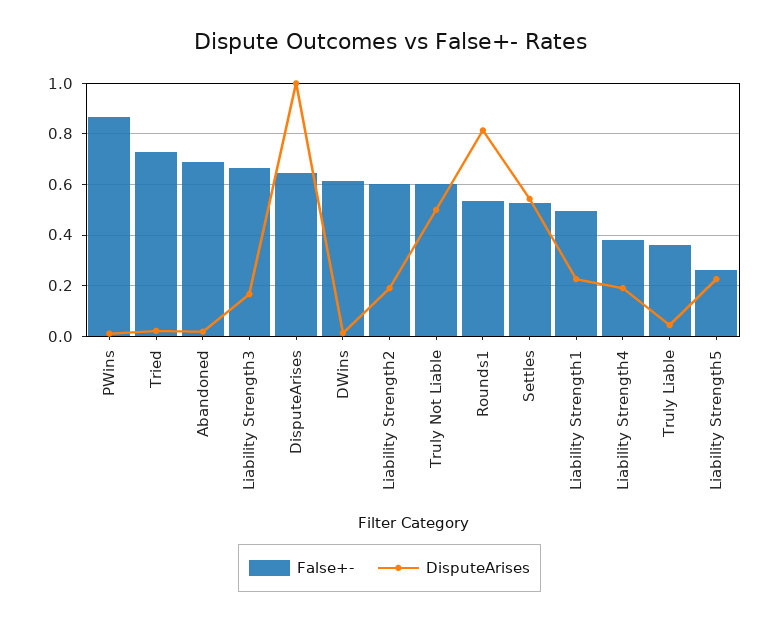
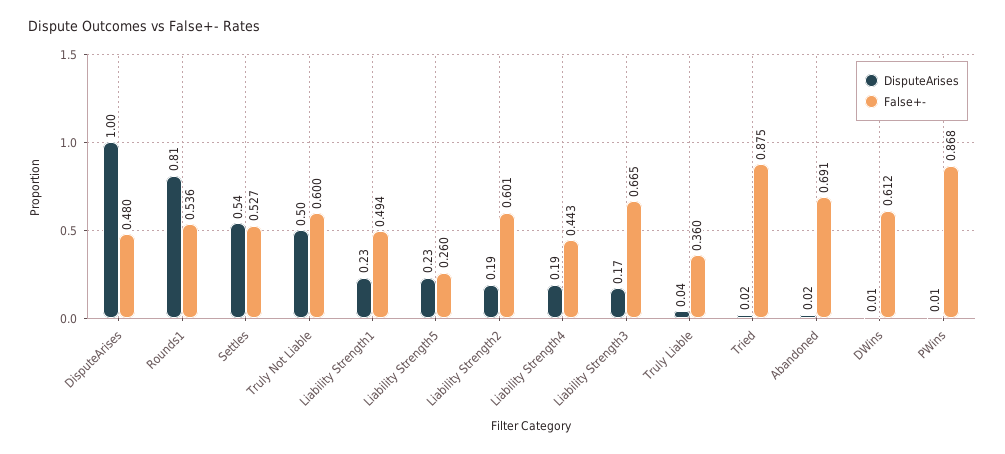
False+-, Tried: 0.725 -> 0.875
False+-, DisputeArises: 0.65 -> 0.48
False+-, Liability Strength4: 0.375 -> 0.443

